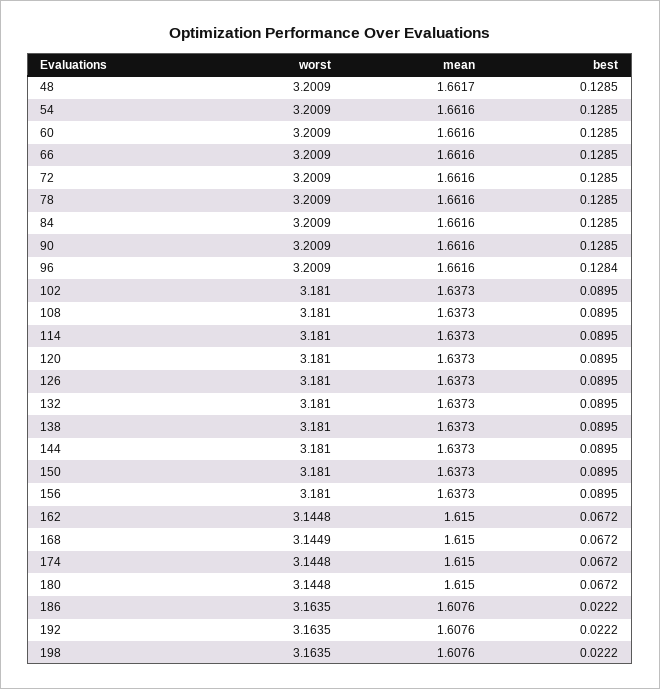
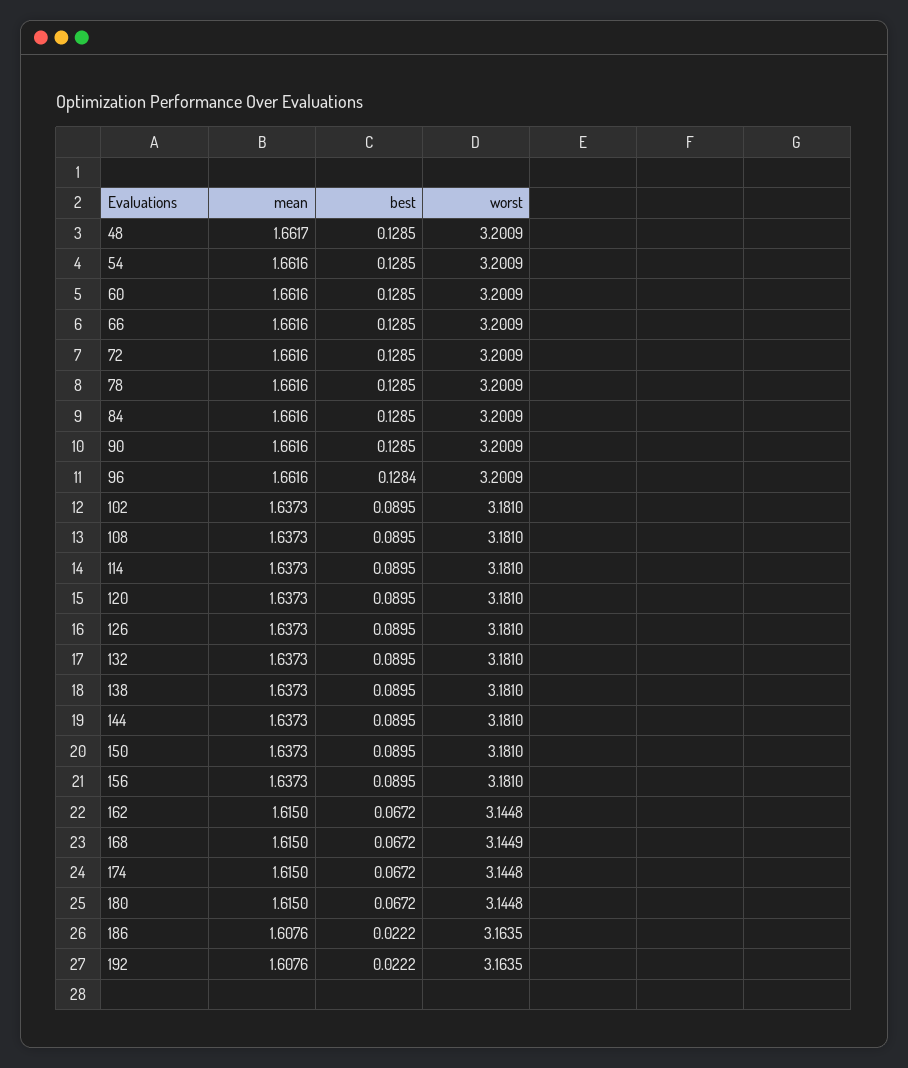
worst, 198: 3.1635 -> none
mean, 198: 1.6076 -> none
best, 198: 0.0222 -> none

